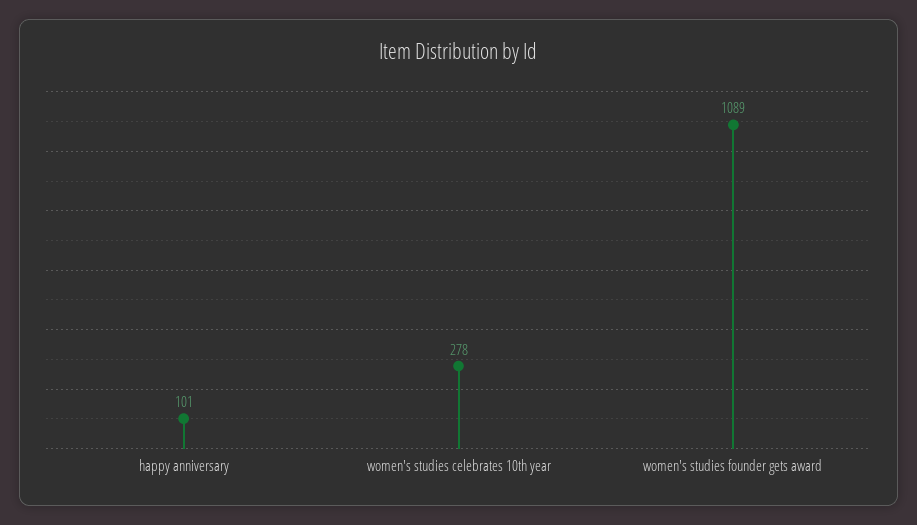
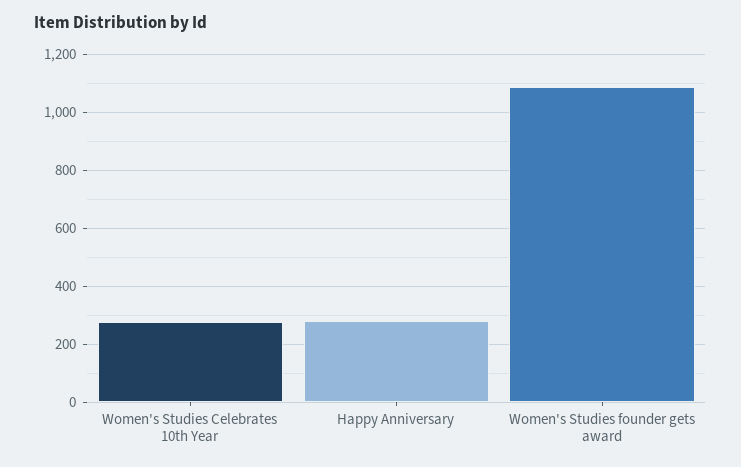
happy anniversary: 101 -> 275

